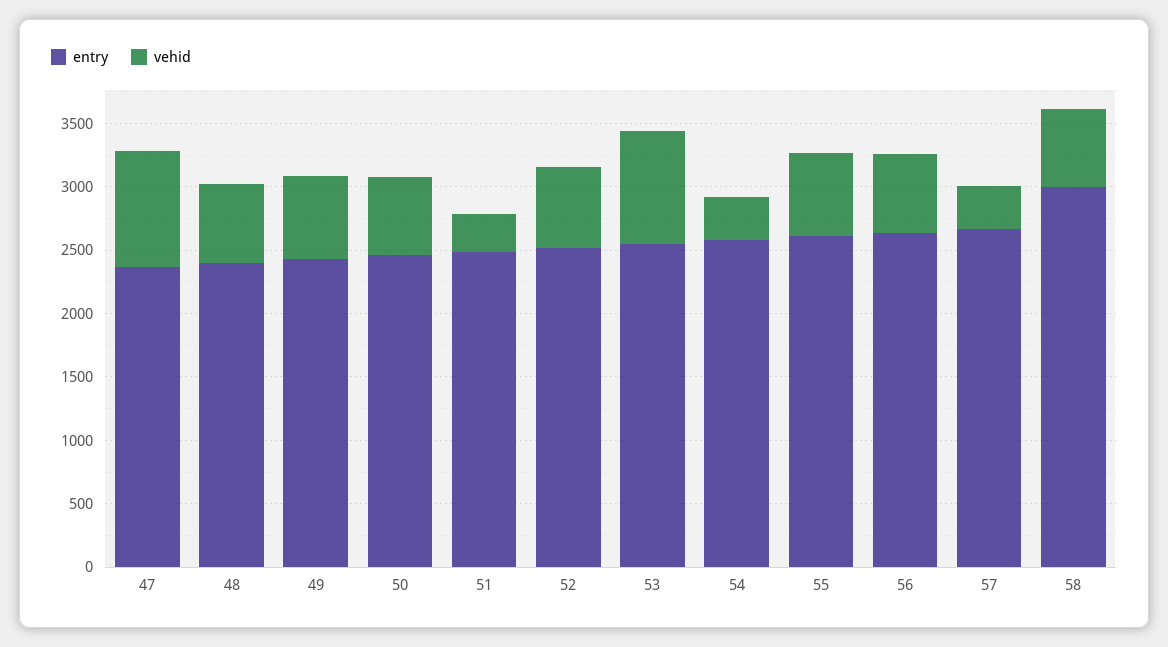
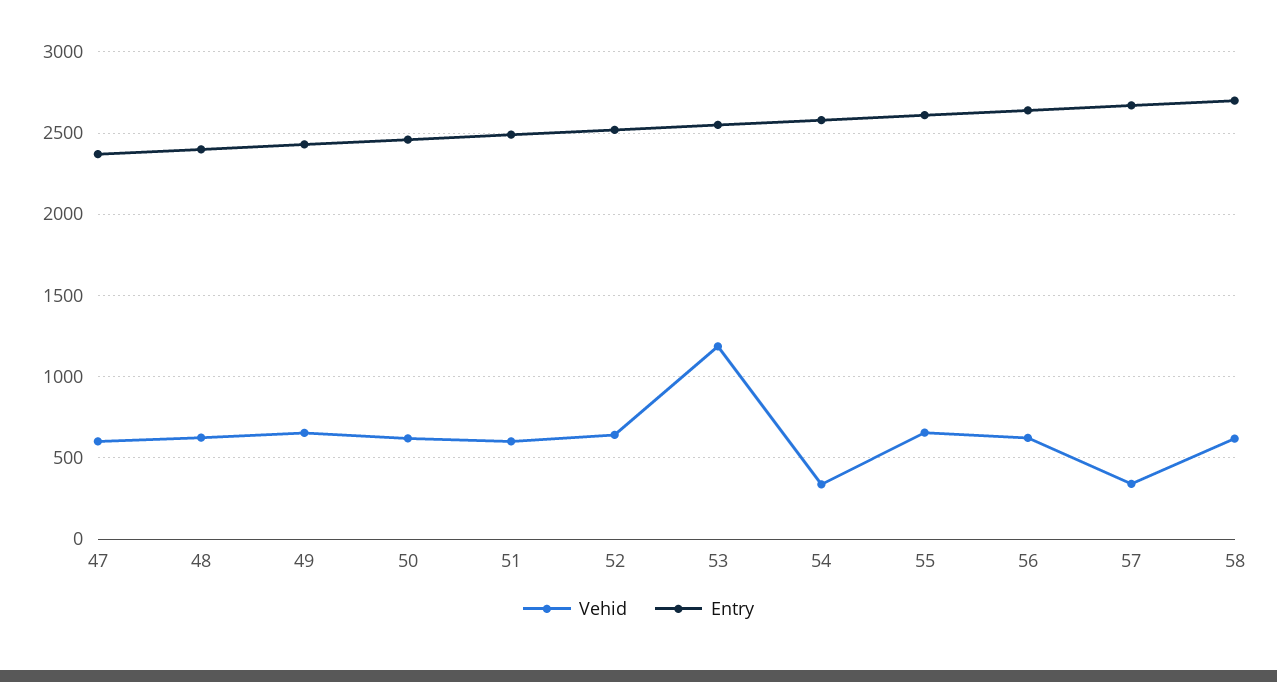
vehid, 47: 900 -> 600
vehid, 51: 300 -> 600
vehid, 53: 900 -> 1200
entry, 58: 3000 -> 2700

